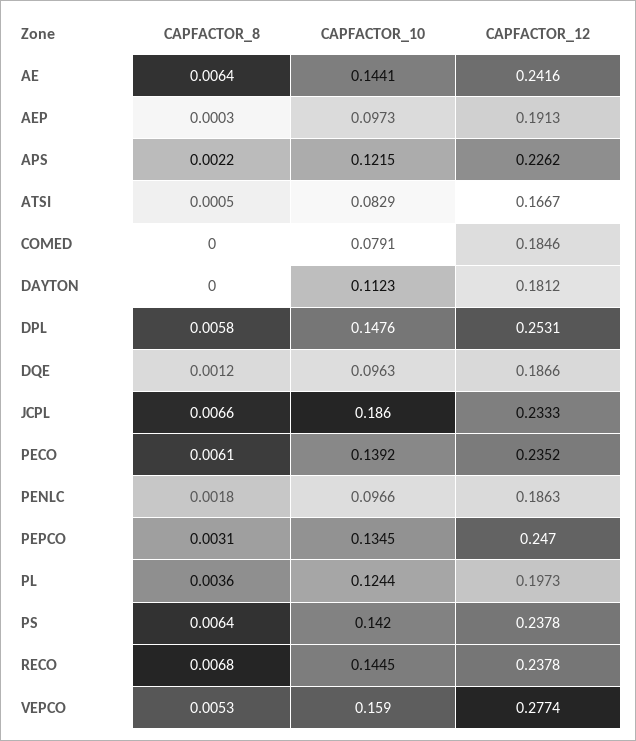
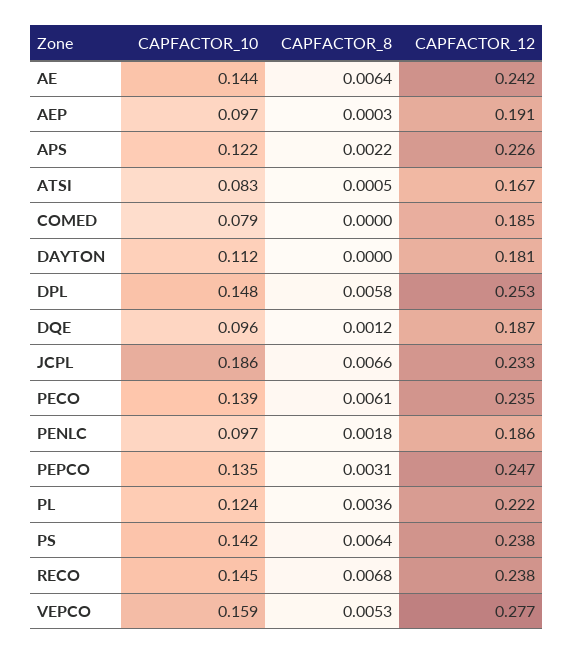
CAPFACTOR_12, PL: 0.1973 -> 0.222

